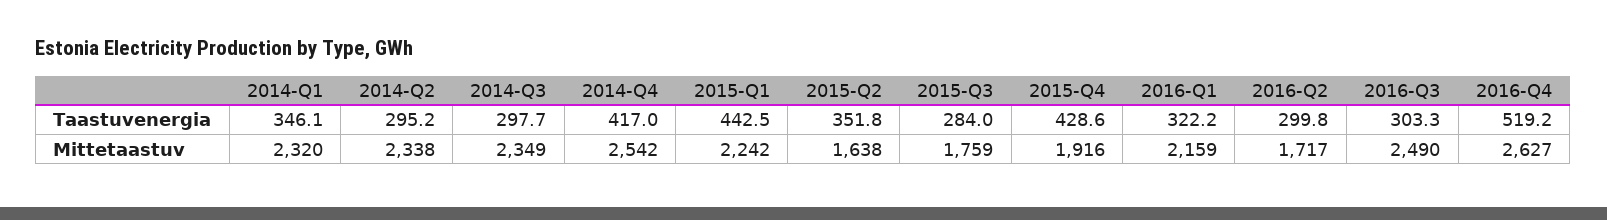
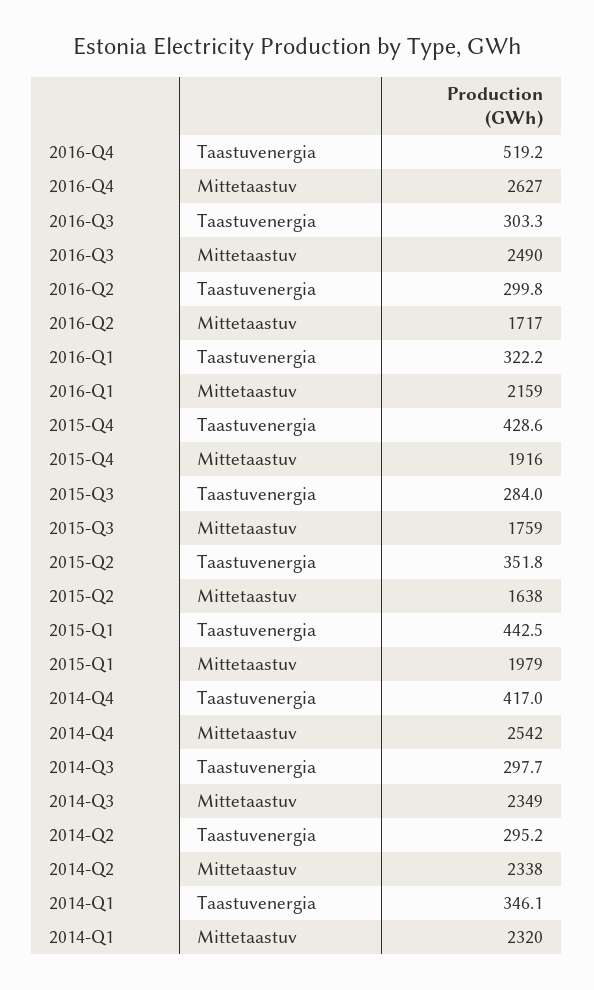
2015-Q1, Mittetaastuv: 2242 -> 1979

